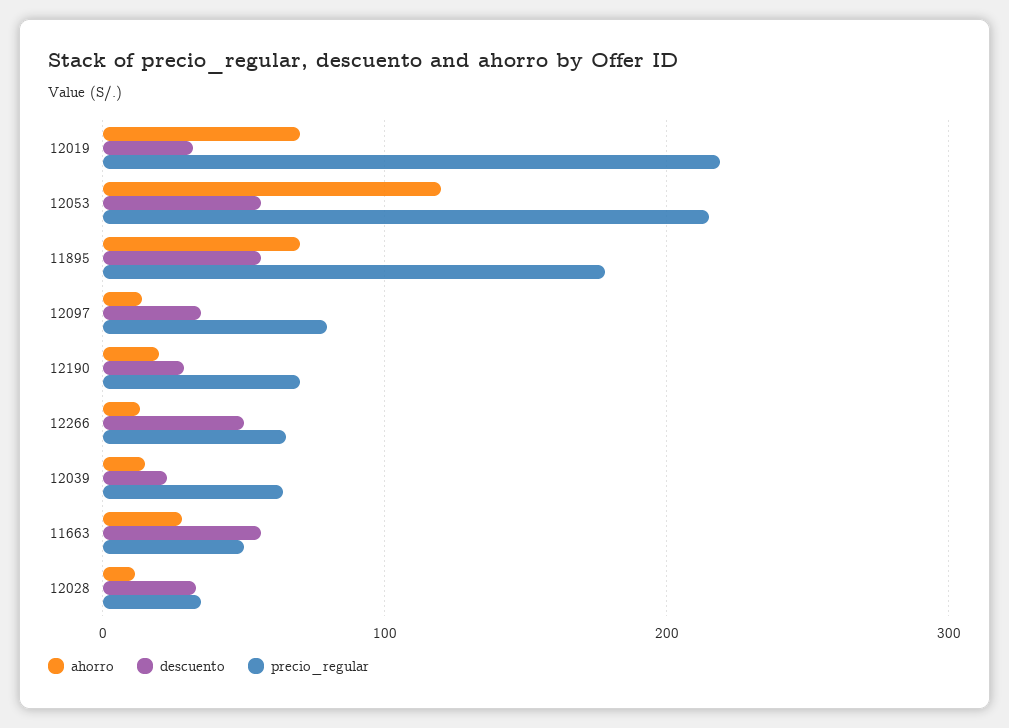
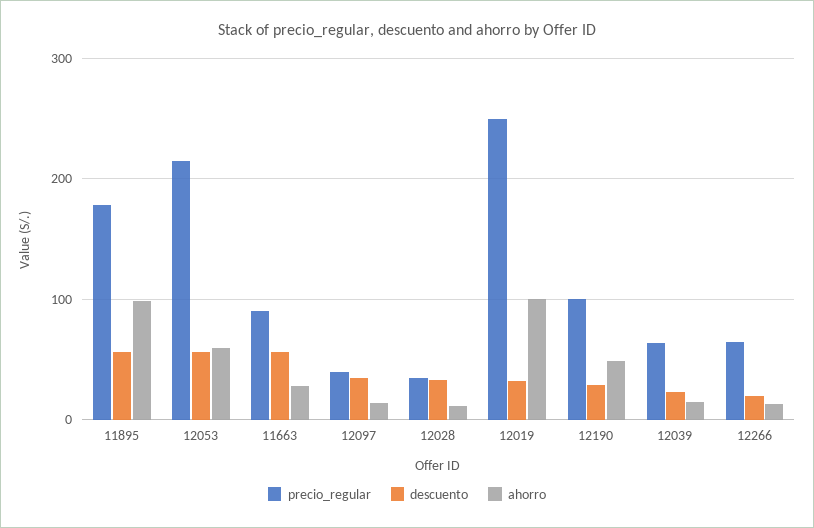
ahorro, 12019: 70 -> 100
precio_regular, 12019: 220 -> 250
ahorro, 12053: 120 -> 60
ahorro, 11895: 70 -> 100
precio_regular, 12097: 80 -> 40
ahorro, 12190: 20 -> 50
precio_regular, 12190: 70 -> 100
descuento, 12266: 50 -> 20
precio_regular, 11663: 50 -> 90

